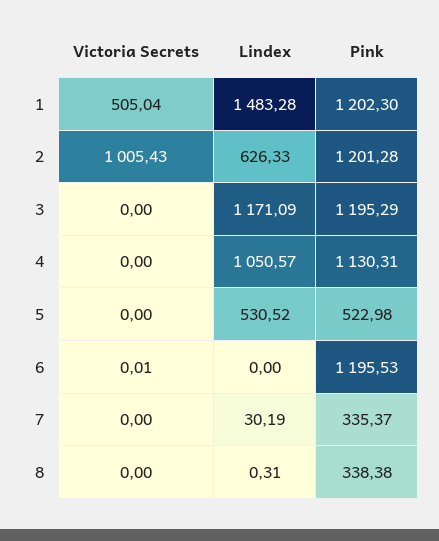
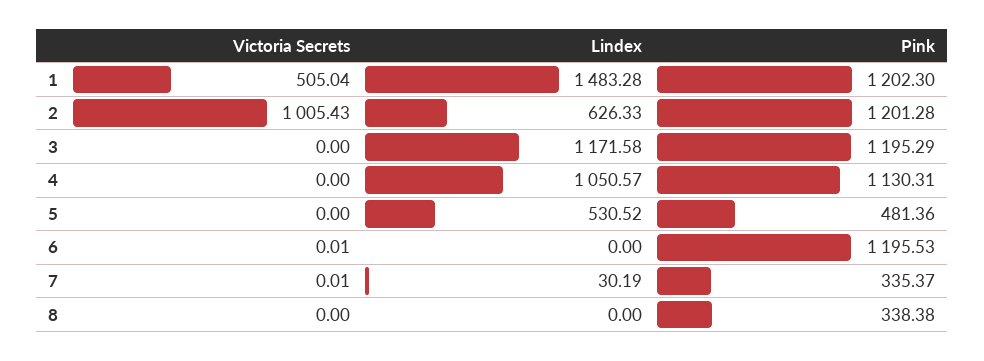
Lindex, 3: 1171.09 -> 1171.58
Pink, 5: 522.98 -> 481.36
Victoria Secrets, 7: 0 -> 0.01
Lindex, 8: 0.31 -> 0

